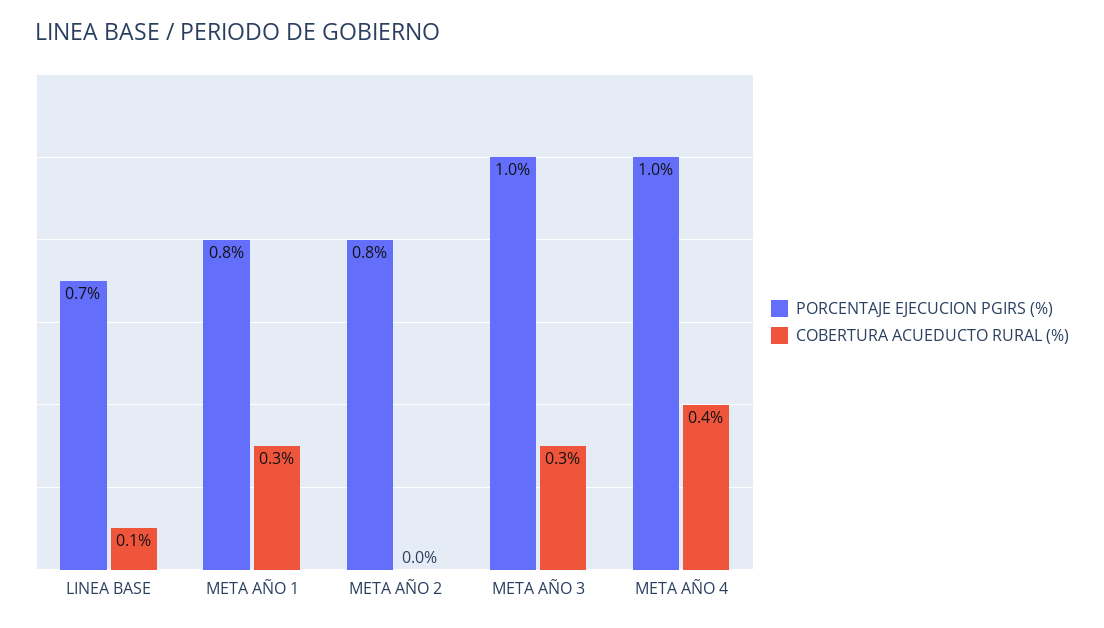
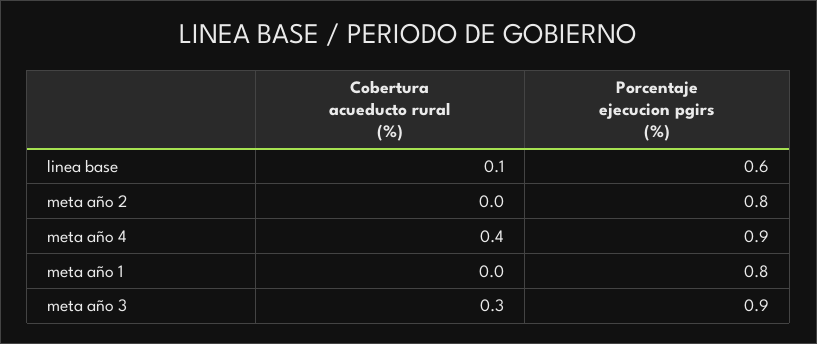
PORCENTAJE EJECUCION PGIRS (%), LINEA BASE: 0.7 -> 0.6
COBERTURA ACUEDUCTO RURAL (%), META AÑO 1: 0.3 -> 0
PORCENTAJE EJECUCION PGIRS (%), META AÑO 3: 1 -> 0.9
PORCENTAJE EJECUCION PGIRS (%), META AÑO 4: 1 -> 0.9

